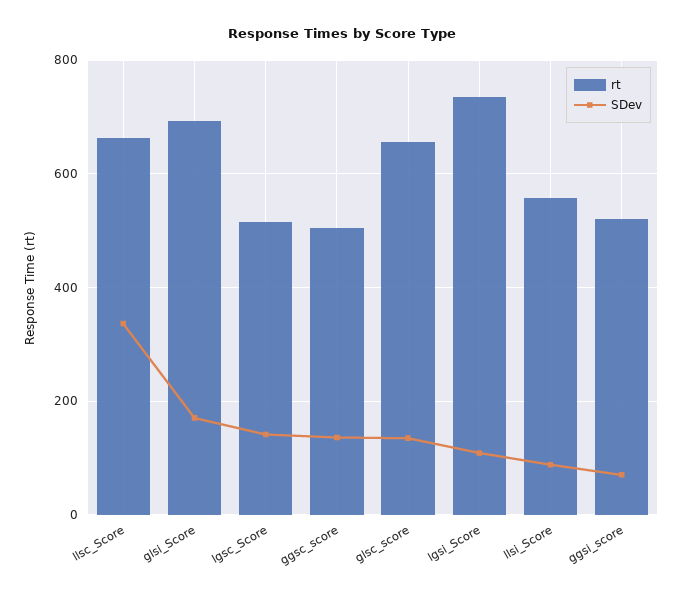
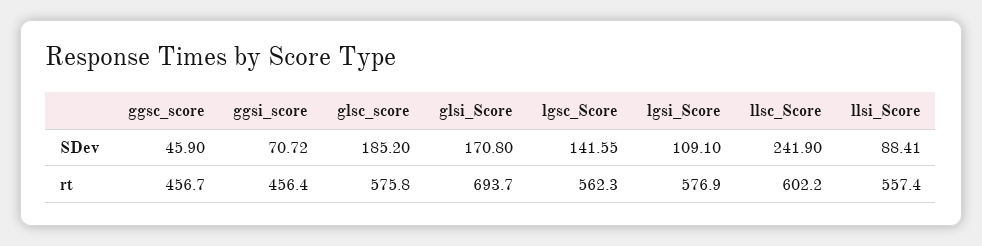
rt, llsc_Score: 660 -> 602.2
SDev, llsc_Score: 340 -> 241.9
rt, lgsc_Score: 520 -> 562.3
rt, ggsc_score: 500 -> 456.7
SDev, ggsc_score: 140 -> 45.9
rt, glsc_score: 660 -> 575.8
SDev, glsc_score: 140 -> 185.2
rt, lgsi_Score: 740 -> 576.9
rt, ggsi_score: 520 -> 456.4

